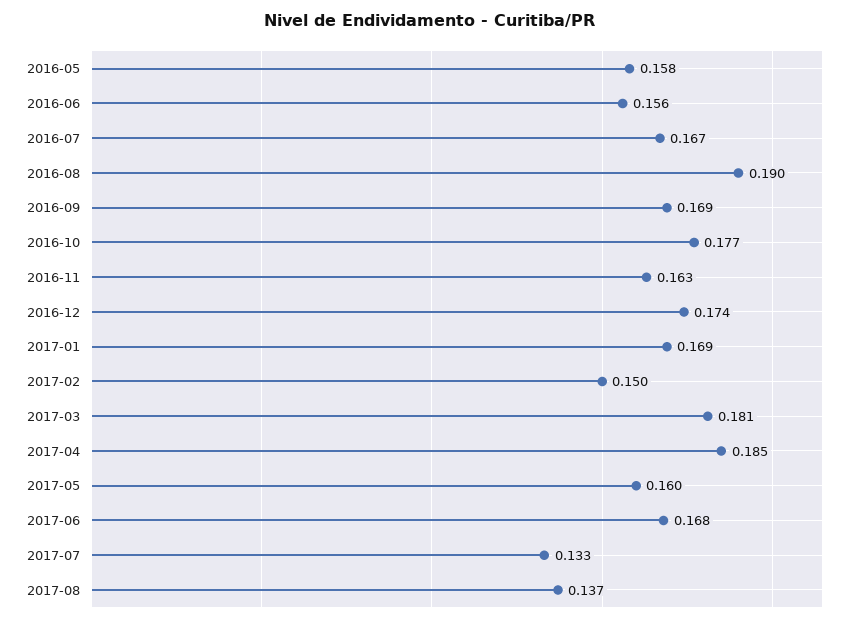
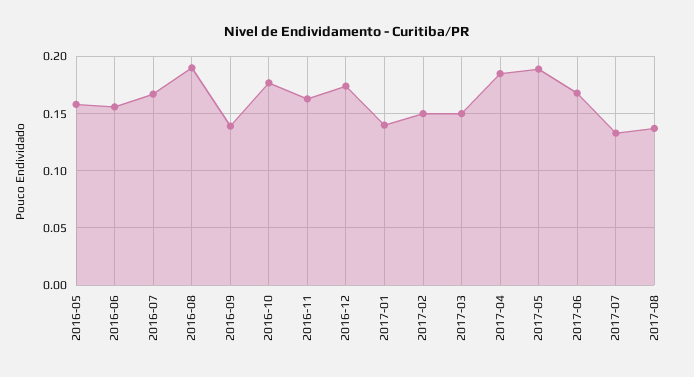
2016-09: 0.169 -> 0.14
2017-01: 0.169 -> 0.14
2017-03: 0.181 -> 0.15
2017-05: 0.16 -> 0.19

